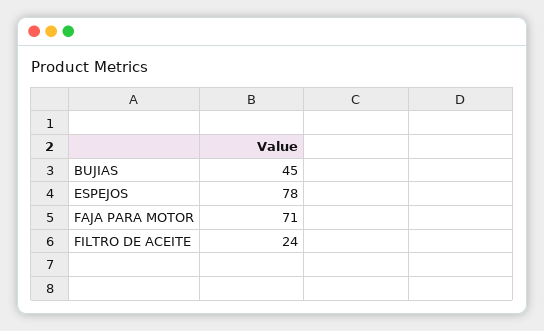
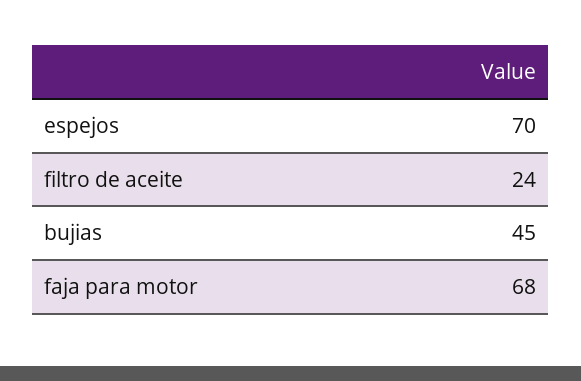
ESPEJOS: 78 -> 70
FAJA PARA MOTOR: 71 -> 68

